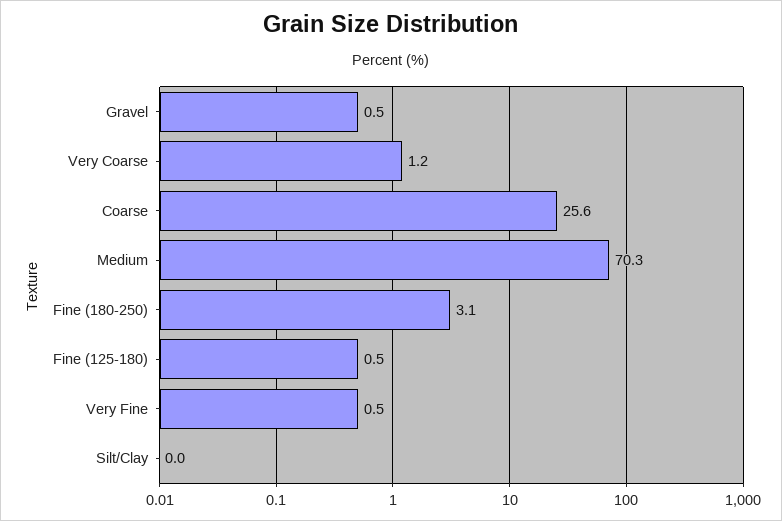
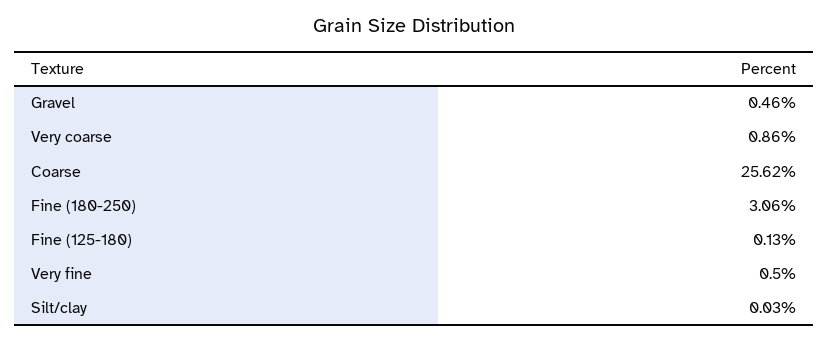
Very Coarse: 1.2 -> 0.86
Medium: 70.3 -> none
Fine (125-180): 0.5 -> 0.13

